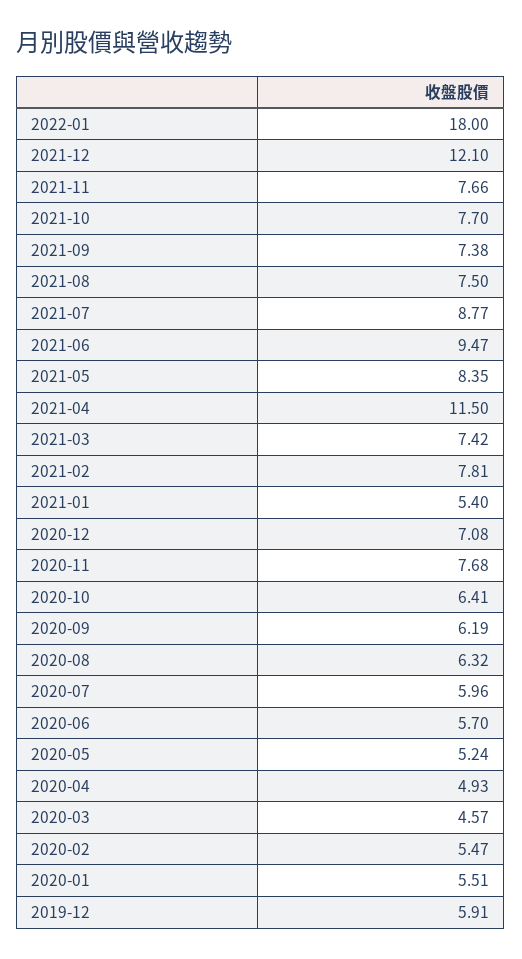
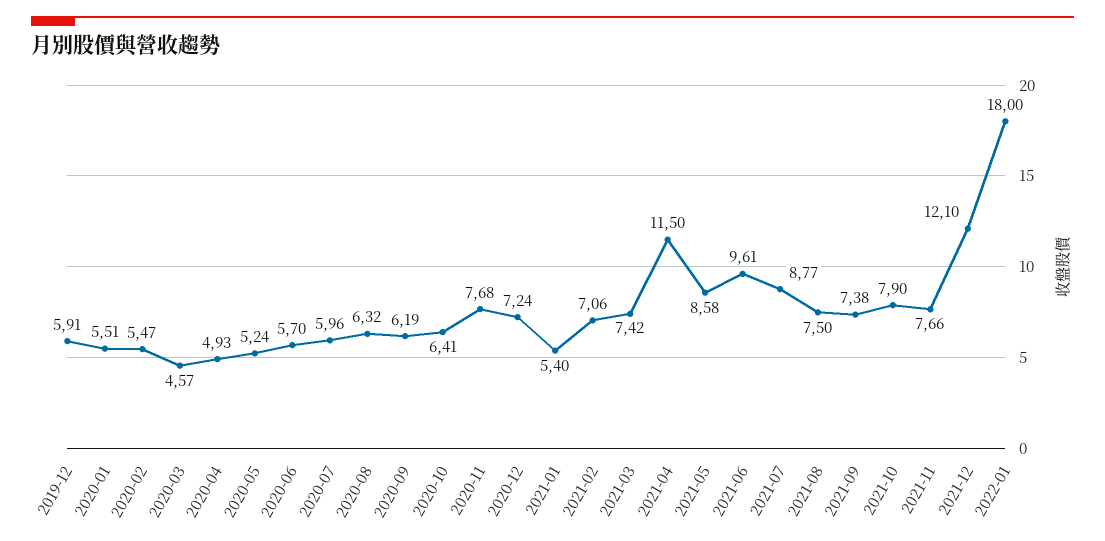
2021-10: 7.7 -> 7.9
2021-06: 9.47 -> 9.61
2021-05: 8.35 -> 8.58
2021-02: 7.81 -> 7.06
2020-12: 7.08 -> 7.24

